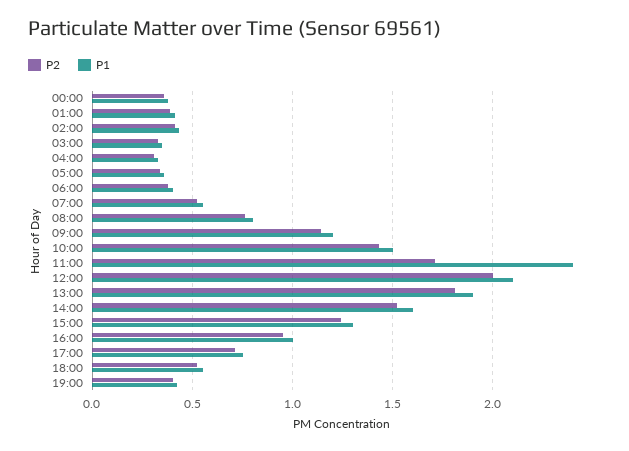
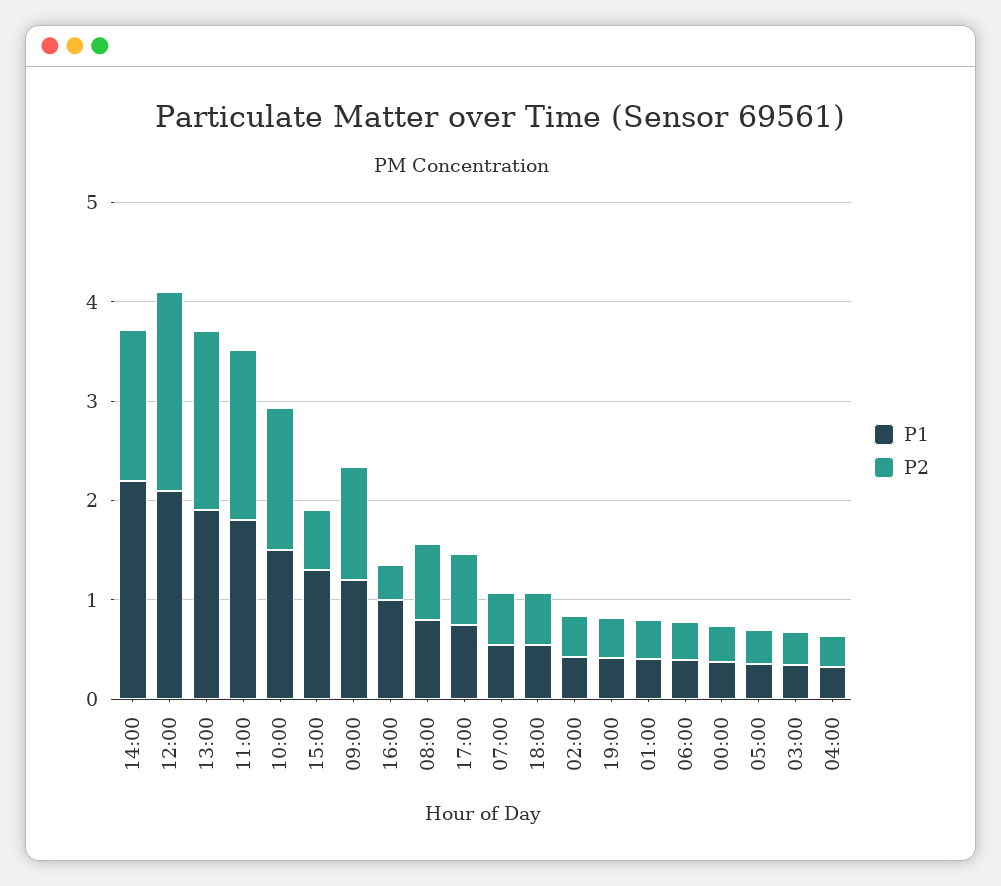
P1, 11:00: 2.4 -> 1.8
P1, 14:00: 1.6 -> 2.2
P2, 15:00: 1.25 -> 0.6
P2, 16:00: 0.95 -> 0.4

